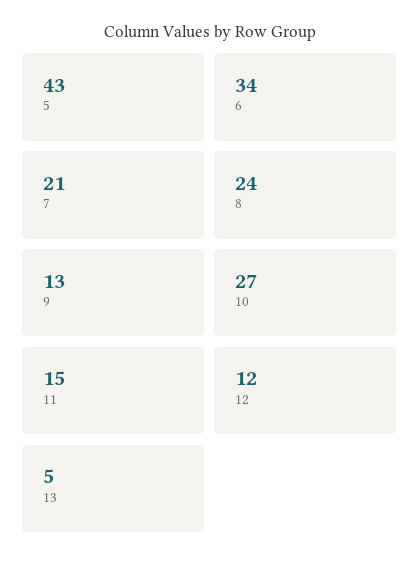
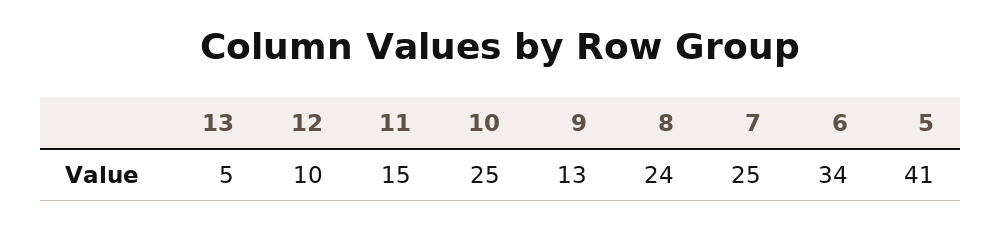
5: 43 -> 41
7: 21 -> 25
10: 27 -> 25
12: 12 -> 10

